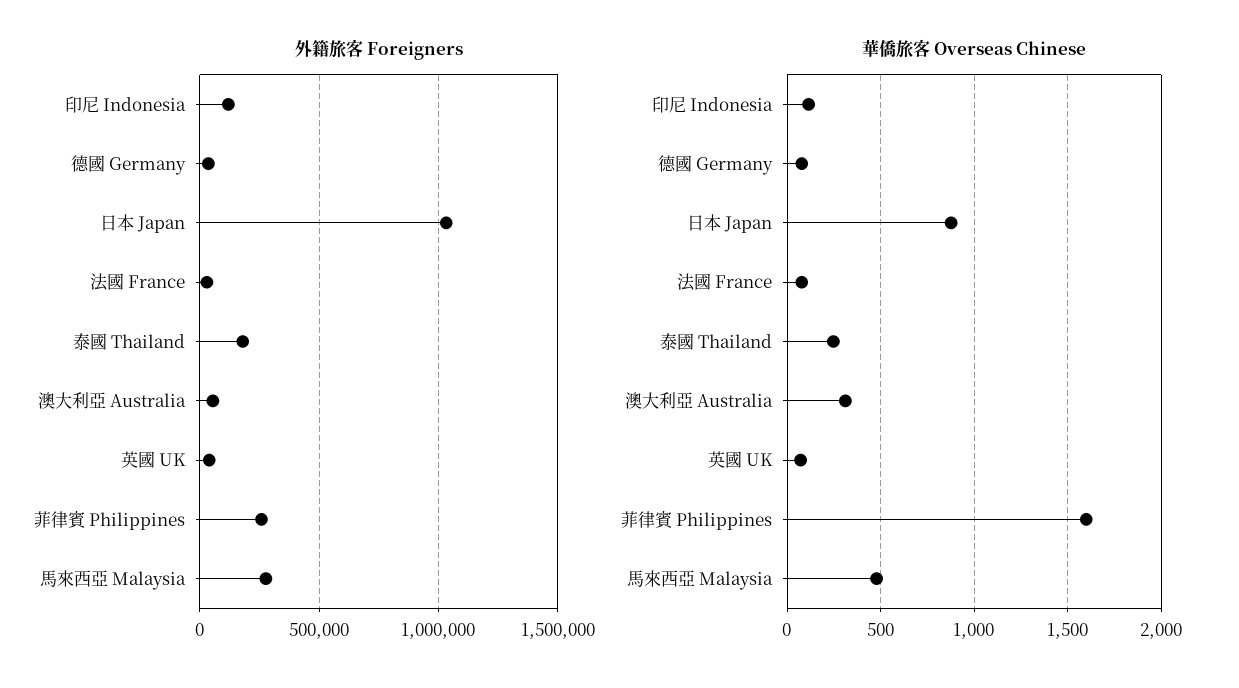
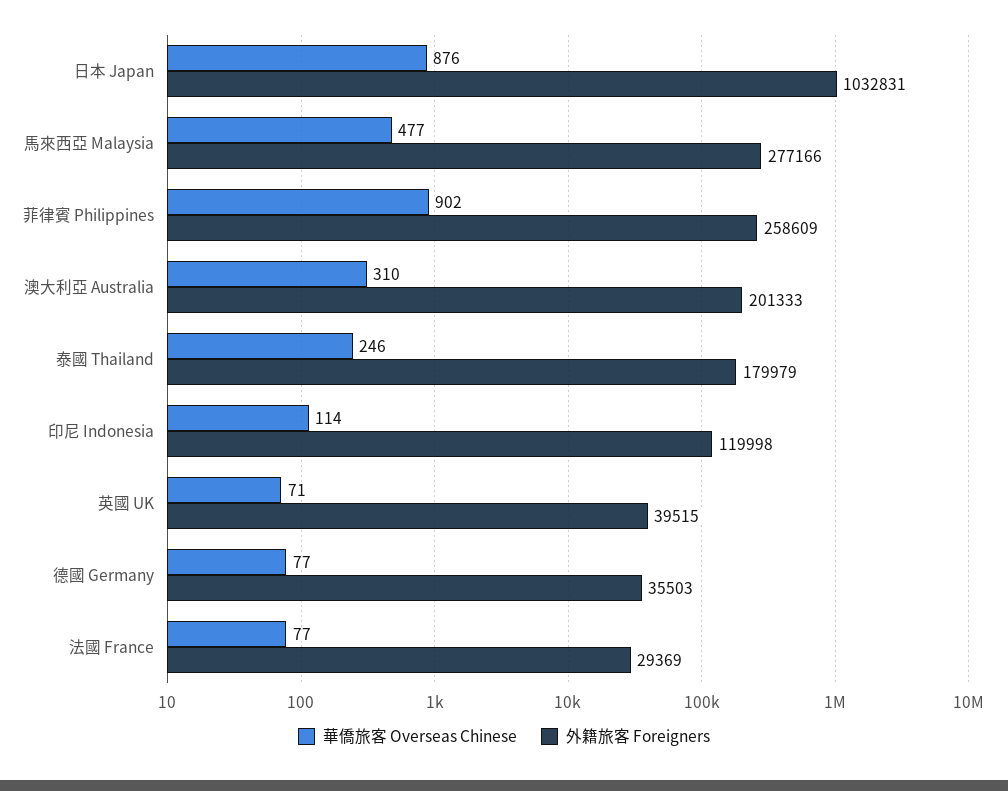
外籍旅客 Foreigners, 澳大利亞 Australia: 50000 -> 201333
華僑旅客 Overseas Chinese, 菲律賓 Philippines: 1600 -> 902

